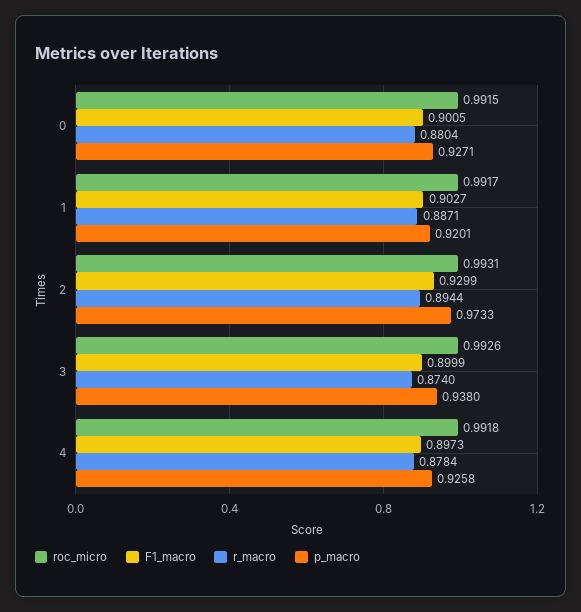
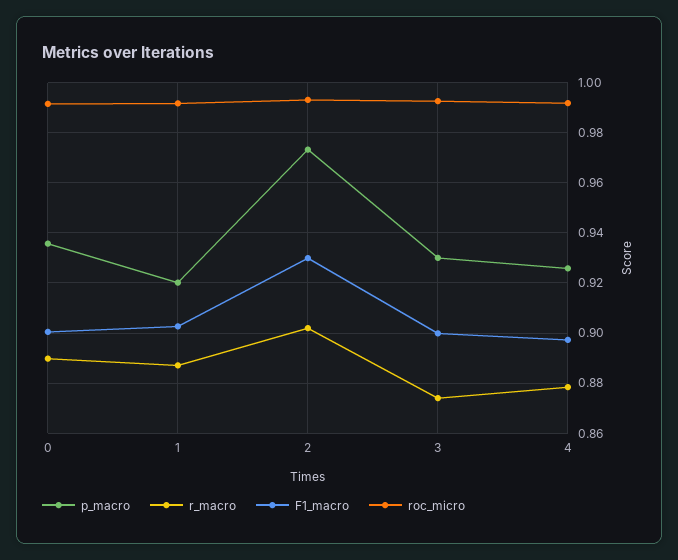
r_macro, 0: 0.8804 -> 0.89
p_macro, 0: 0.9271 -> 0.935
r_macro, 2: 0.8944 -> 0.9025
p_macro, 3: 0.938 -> 0.93

